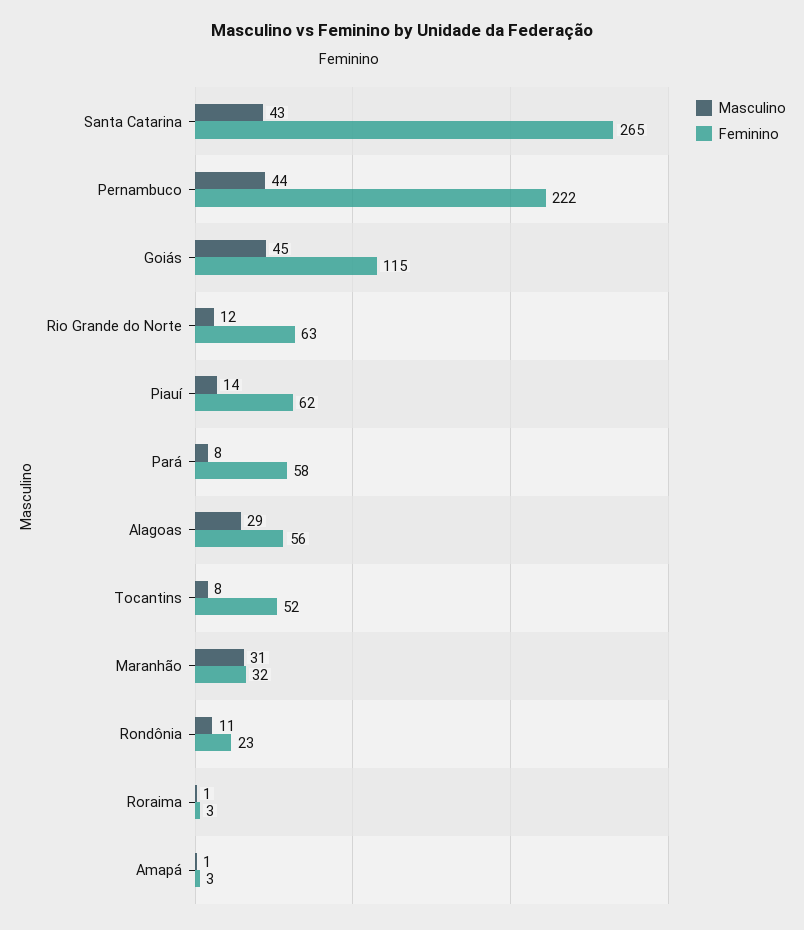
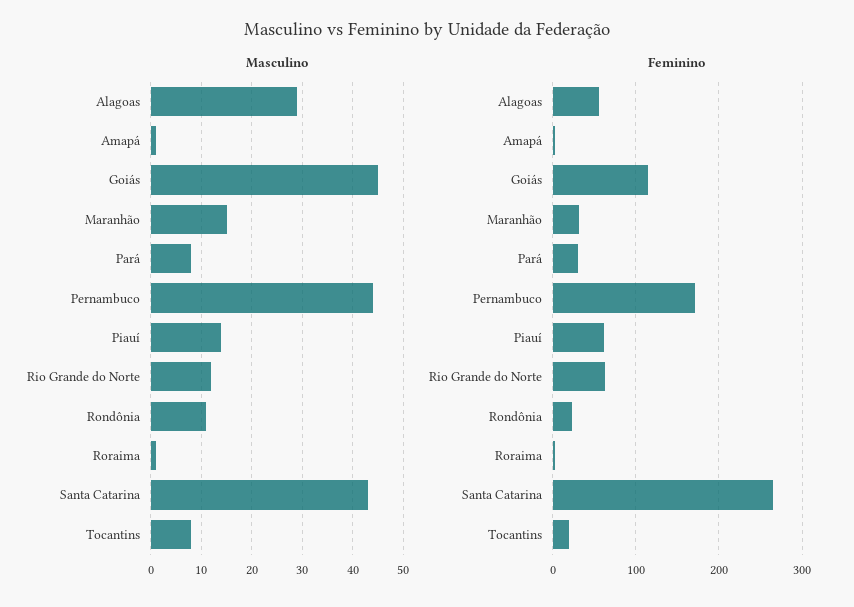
Feminino, Pernambuco: 222 -> 170
Feminino, Pará: 58 -> 30
Feminino, Tocantins: 52 -> 20
Masculino, Maranhão: 31 -> 15

